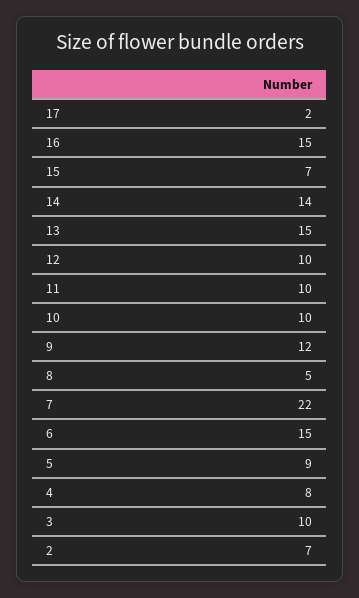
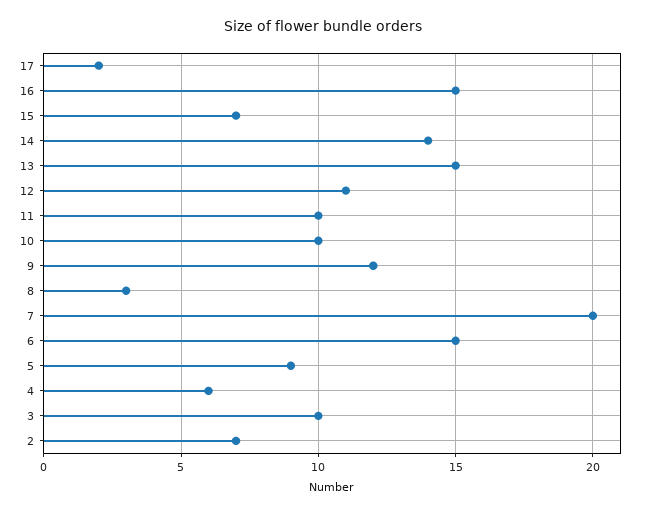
12: 10 -> 11
8: 5 -> 3
7: 22 -> 20
4: 8 -> 6

